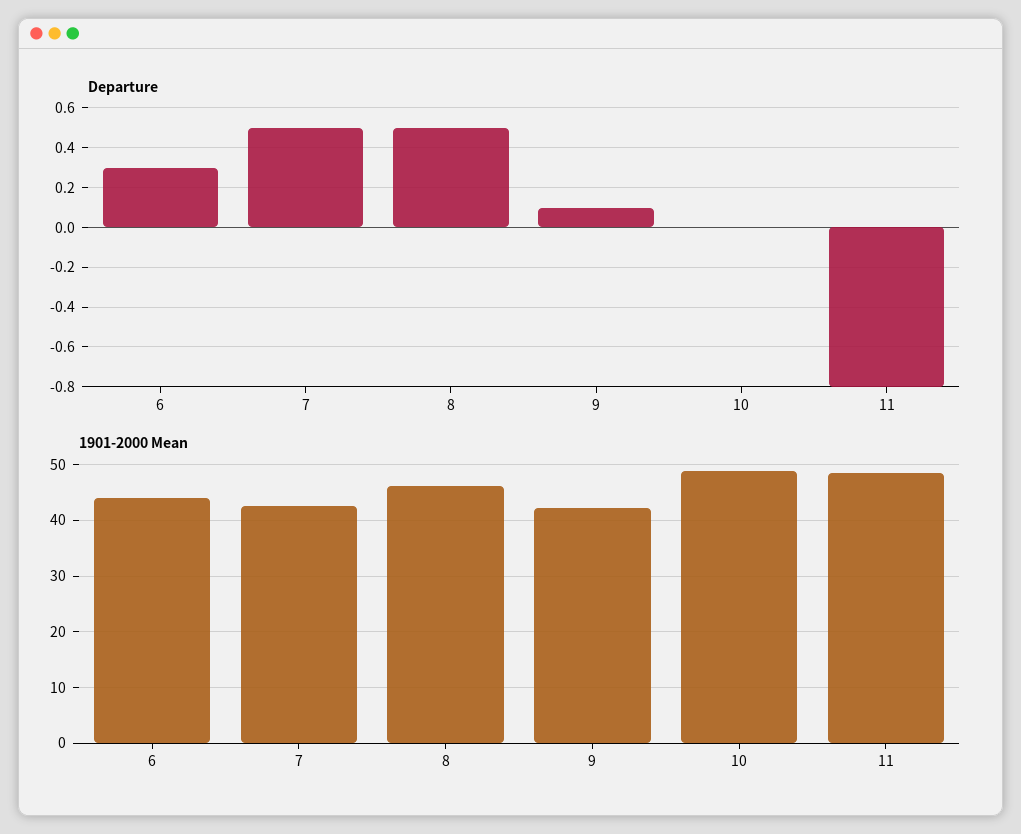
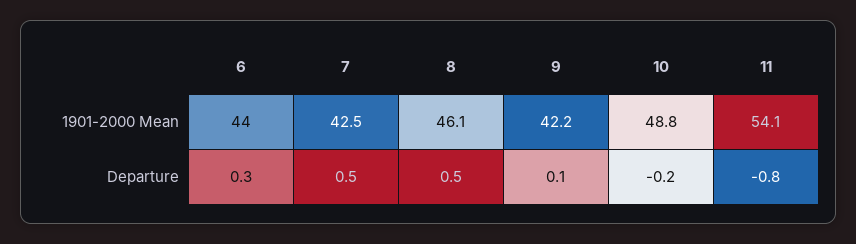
Departure, 10: 0 -> -0.2
1901-2000 Mean, 11: 48 -> 54.1

